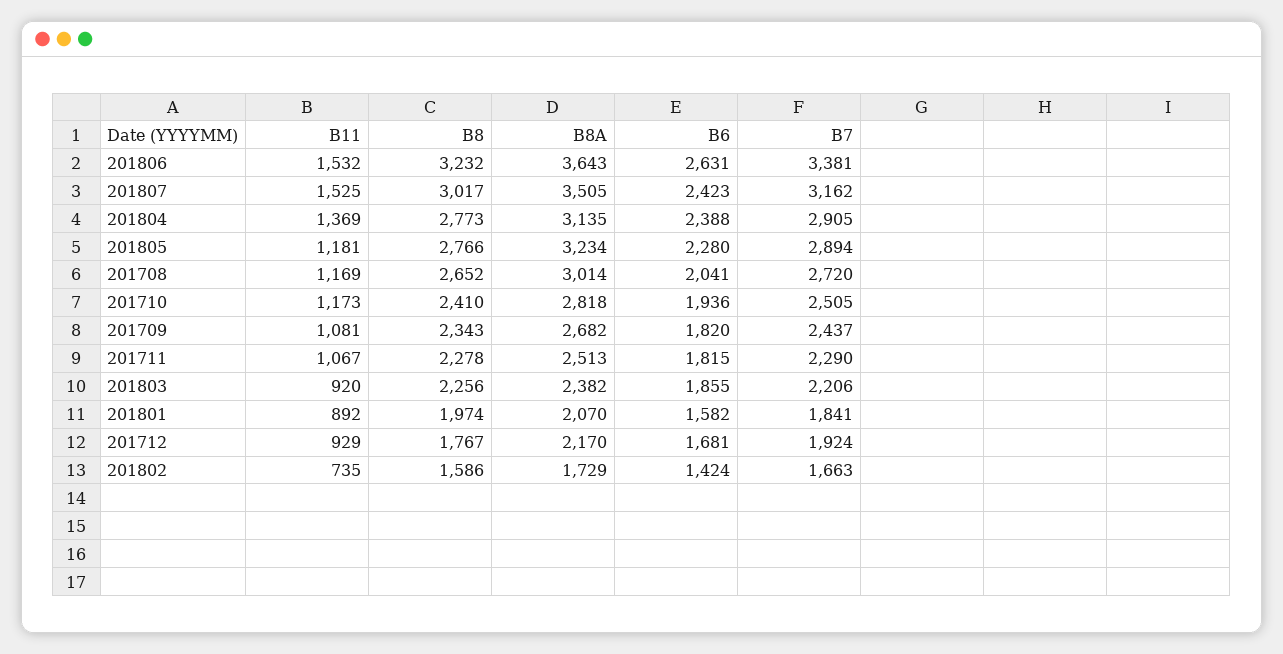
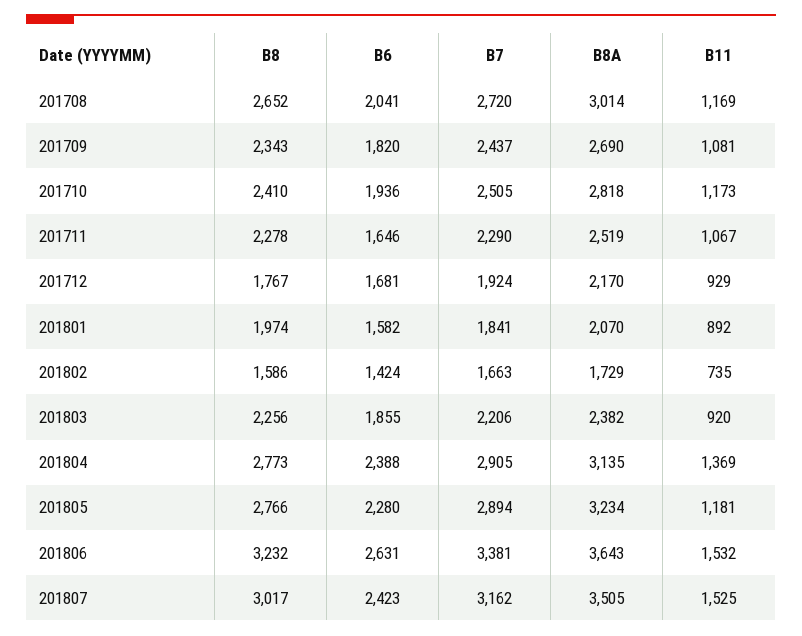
B8A, 201709: 2682 -> 2690
B8A, 201711: 2513 -> 2519
B6, 201711: 1815 -> 1646

